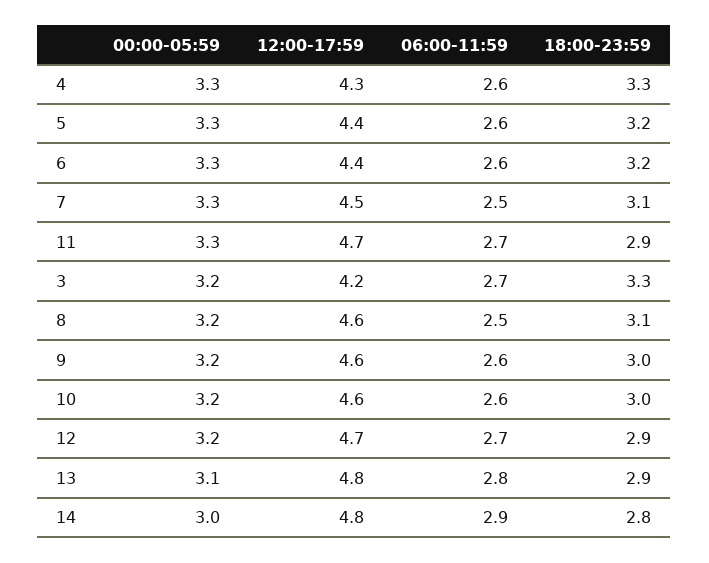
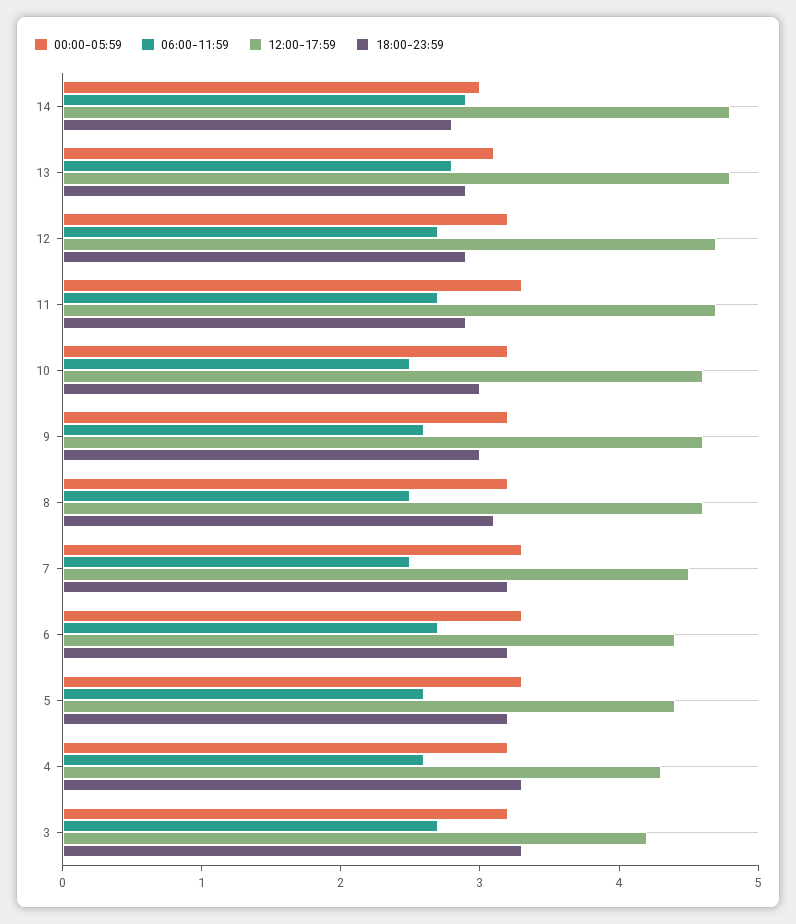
00:00-05:59, 4: 3.3 -> 3.2
06:00-11:59, 6: 2.6 -> 2.7
18:00-23:59, 7: 3.1 -> 3.2
06:00-11:59, 10: 2.6 -> 2.5

